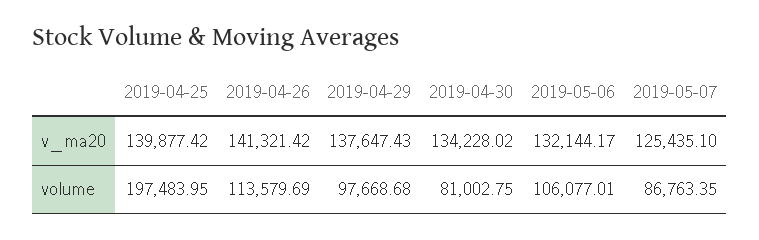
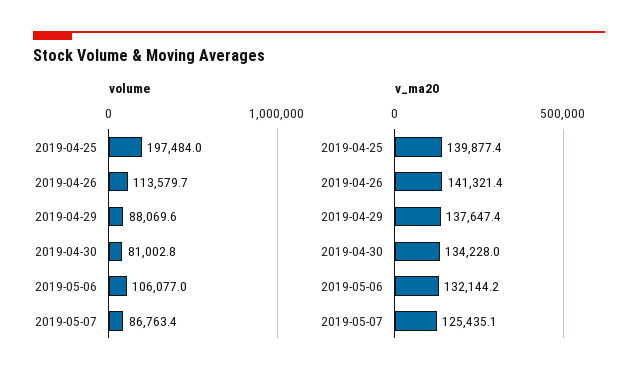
volume, 2019-04-29: 97668.68 -> 88069.6

